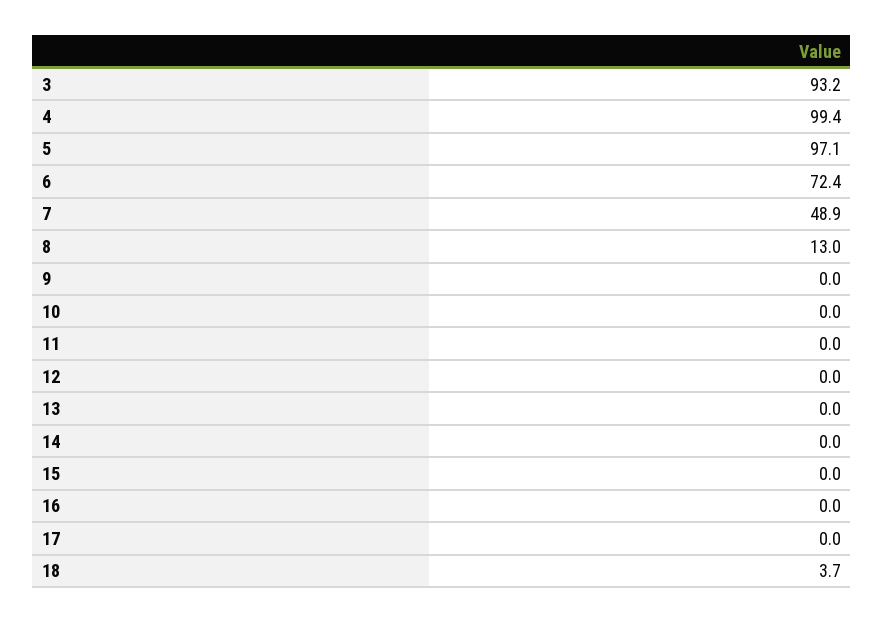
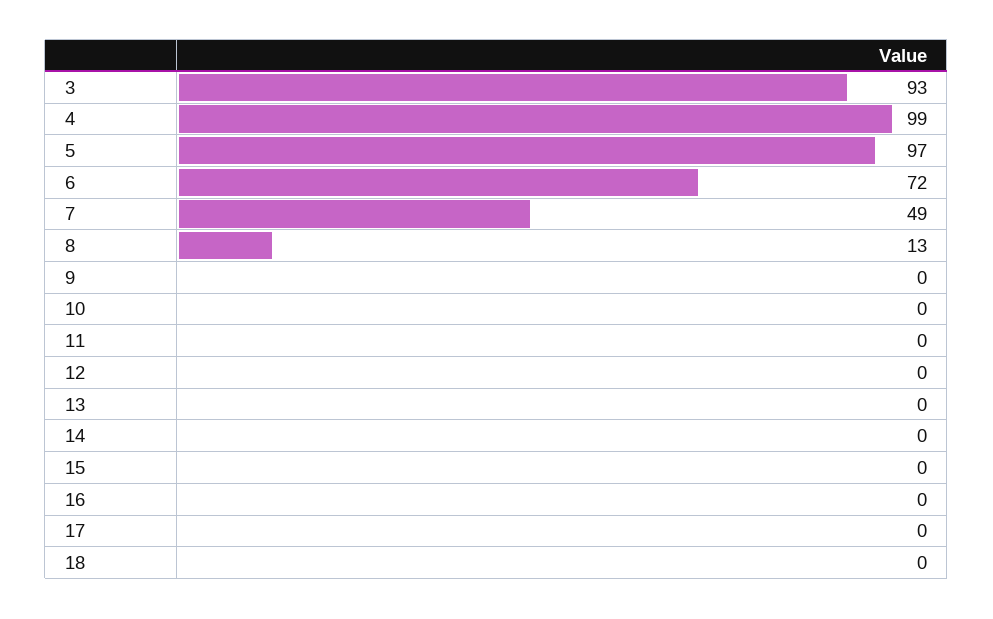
18: 3.7 -> 0

